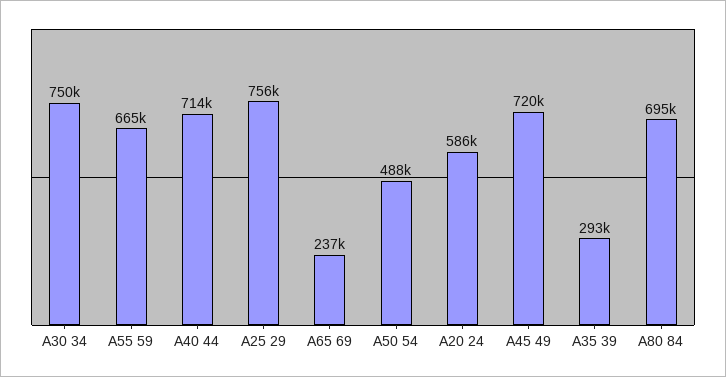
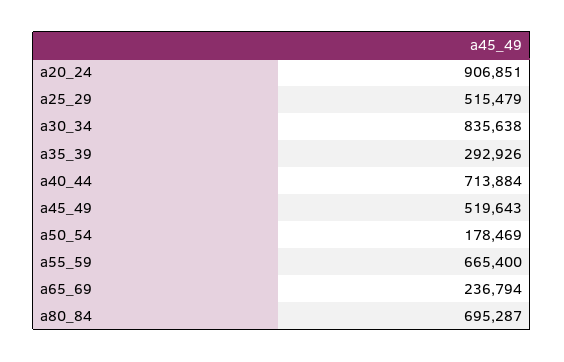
A30 34: 750000 -> 835638
A25 29: 756000 -> 515479
A50 54: 488000 -> 178469
A20 24: 586000 -> 906851
A45 49: 720000 -> 519643

